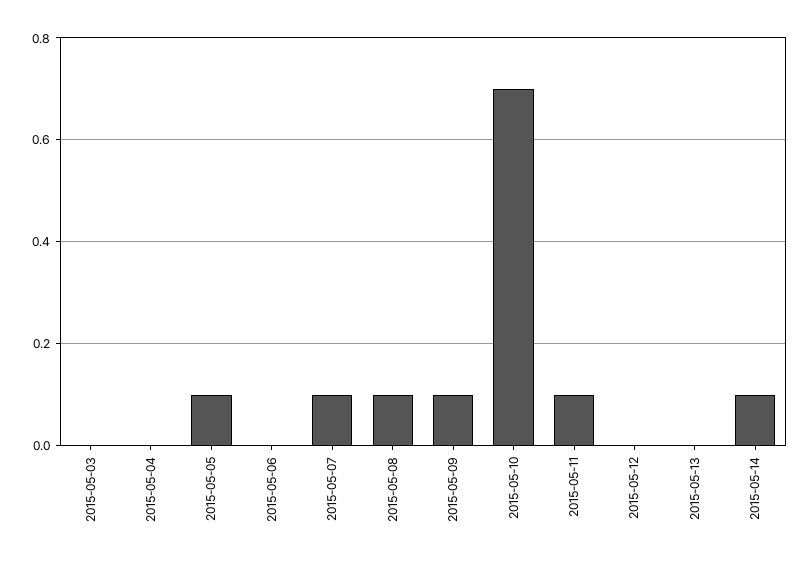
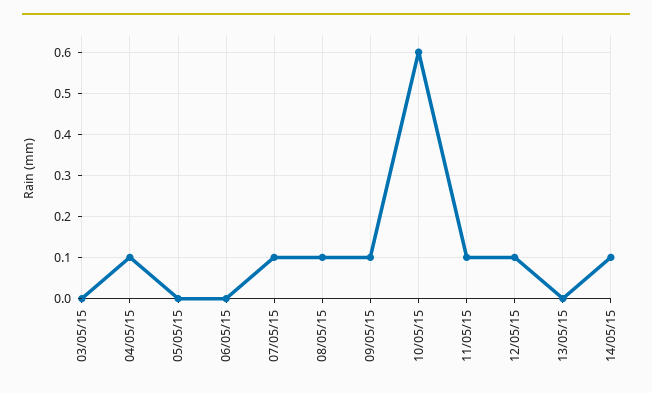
2015-05-04: 0 -> 0.1
2015-05-05: 0.1 -> 0
2015-05-10: 0.7 -> 0.6
2015-05-12: 0 -> 0.1

